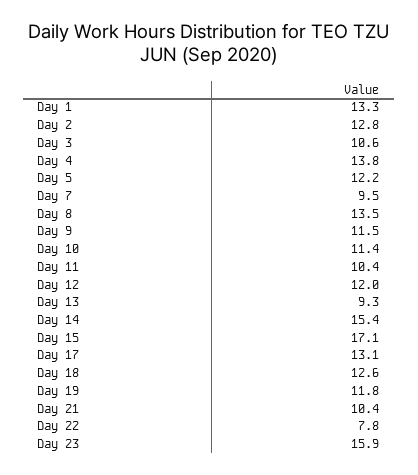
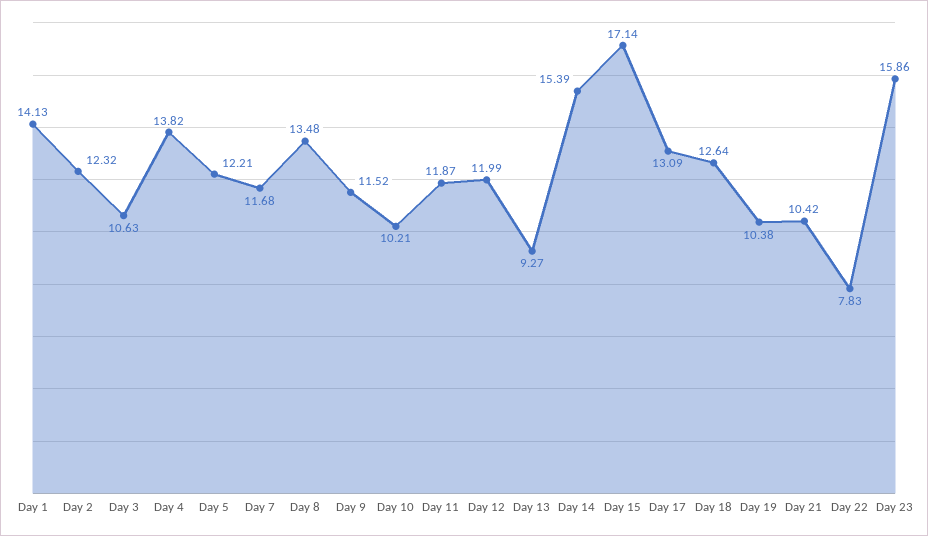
Day 1: 13.3 -> 14.13
Day 2: 12.8 -> 12.32
Day 7: 9.5 -> 11.68
Day 10: 11.4 -> 10.21
Day 11: 10.4 -> 11.87
Day 19: 11.8 -> 10.38

